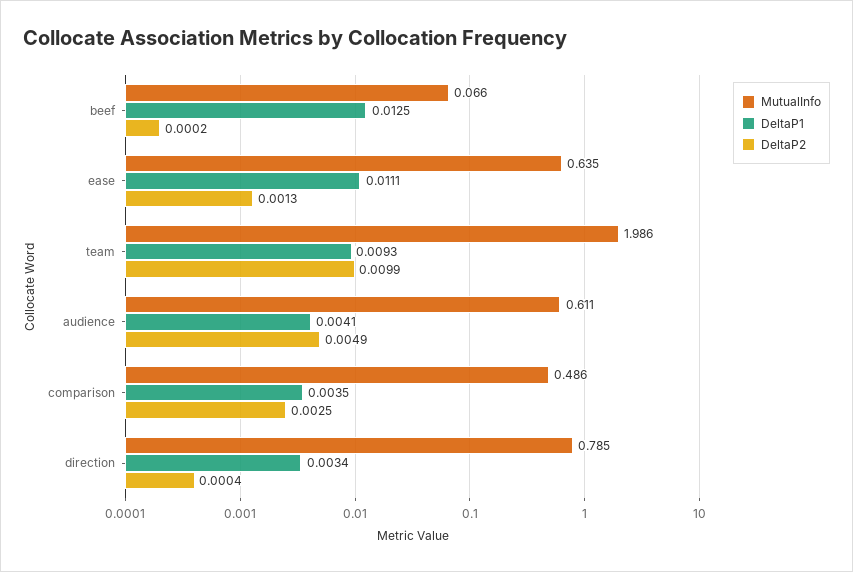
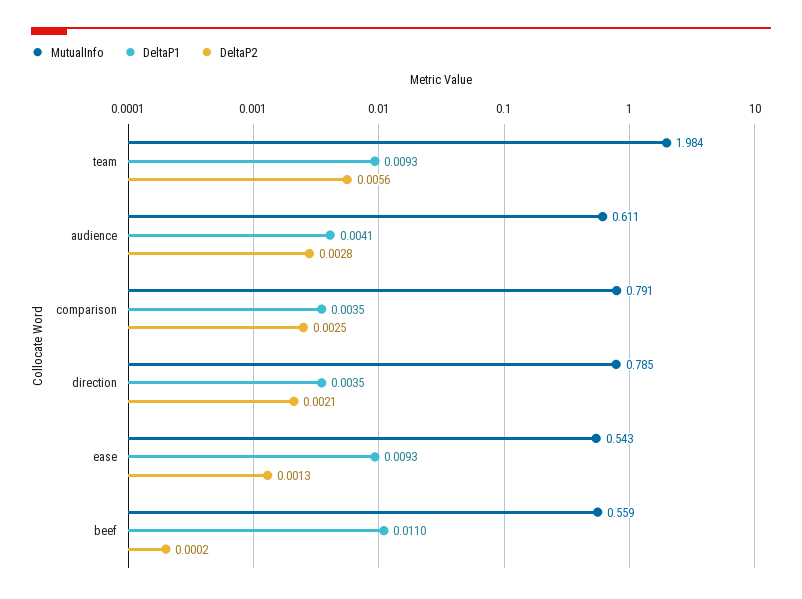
MutualInfo, beef: 0.066 -> 0.559
DeltaP1, beef: 0.0125 -> 0.011
MutualInfo, ease: 0.635 -> 0.543
DeltaP1, ease: 0.0111 -> 0.0093
MutualInfo, team: 1.986 -> 1.984
DeltaP2, team: 0.0099 -> 0.0056
DeltaP2, audience: 0.0049 -> 0.0028
MutualInfo, comparison: 0.486 -> 0.791
DeltaP1, direction: 0.0034 -> 0.0035
DeltaP2, direction: 0.0004 -> 0.0021

